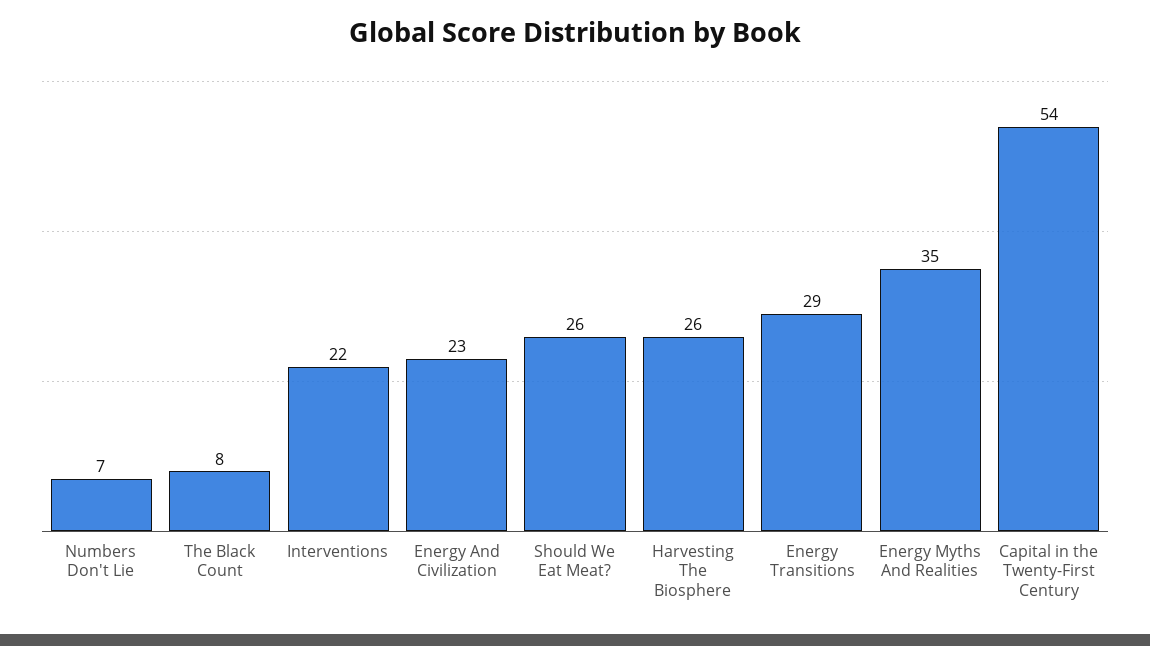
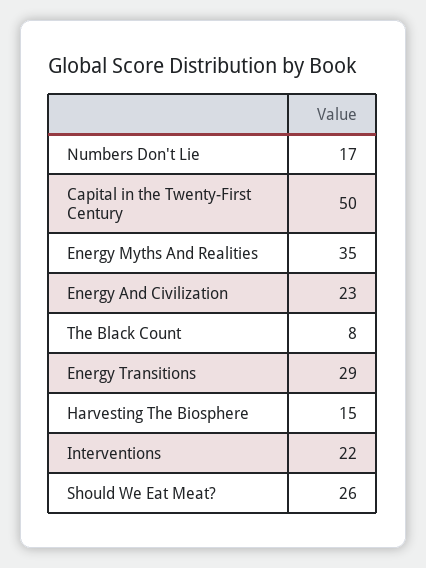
Numbers Don't Lie: 7 -> 17
Harvesting The Biosphere: 26 -> 15
Capital in the Twenty-First Century: 54 -> 50

